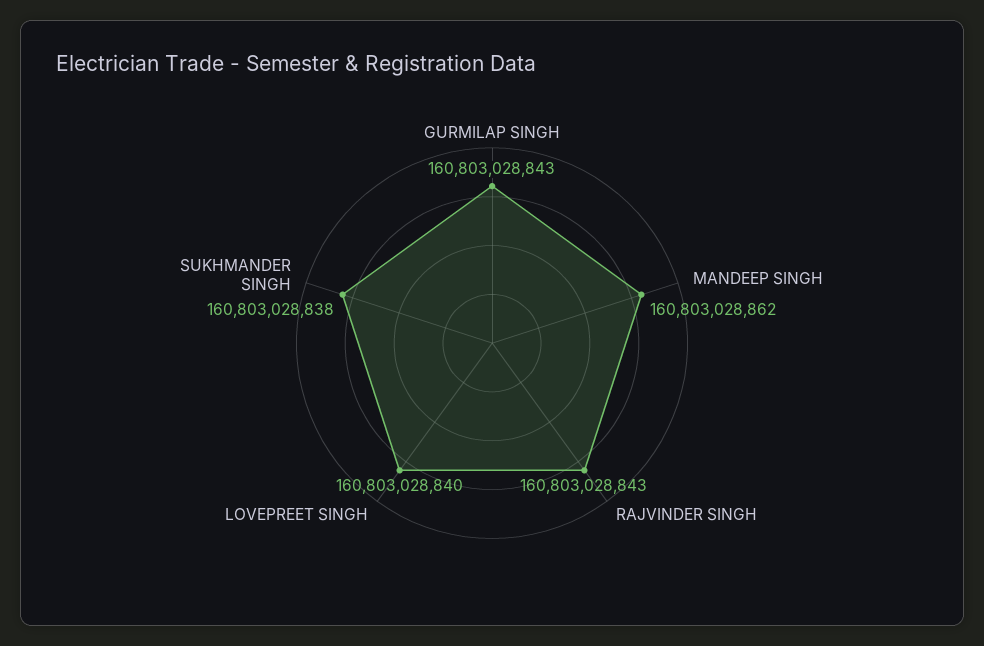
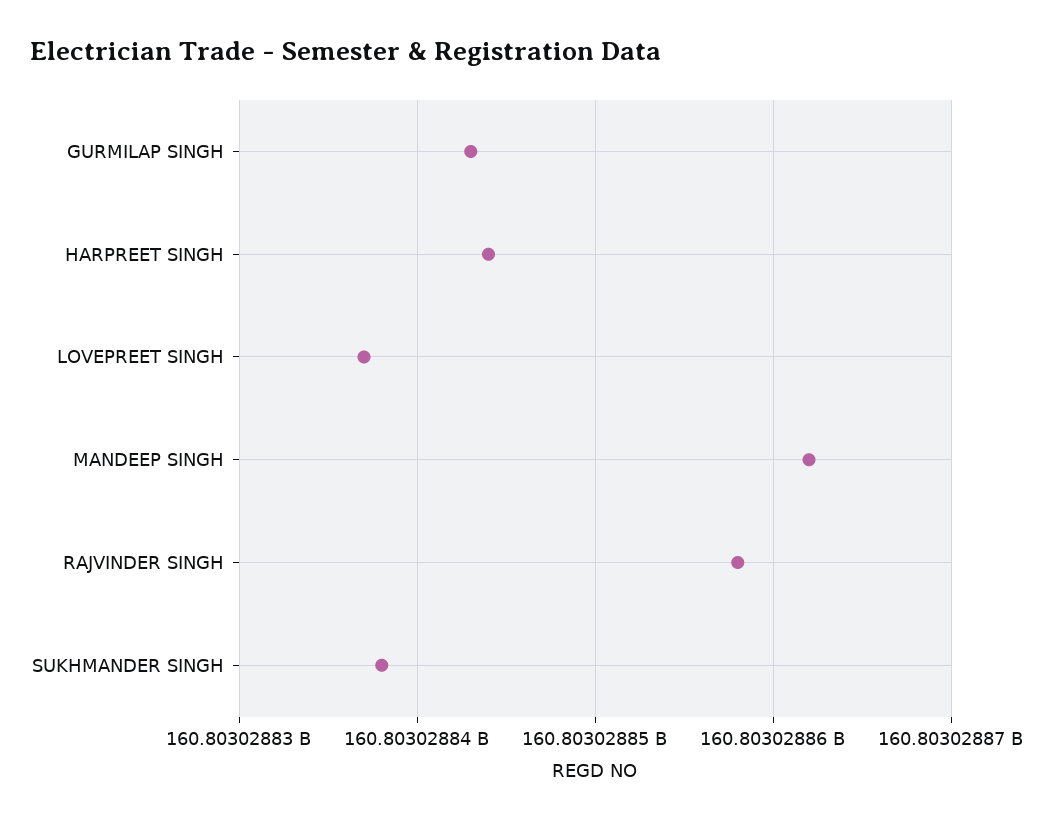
RAJVINDER SINGH: 160803028843 -> 160803028858
LOVEPREET SINGH: 160803028840 -> 160803028837
HARPREET SINGH: none -> 160803028844

